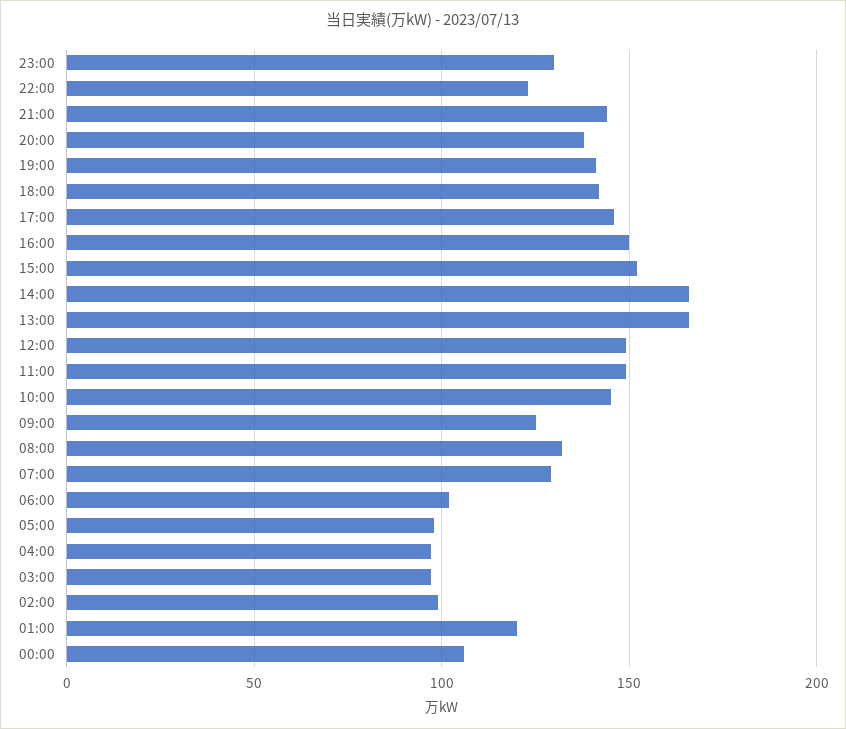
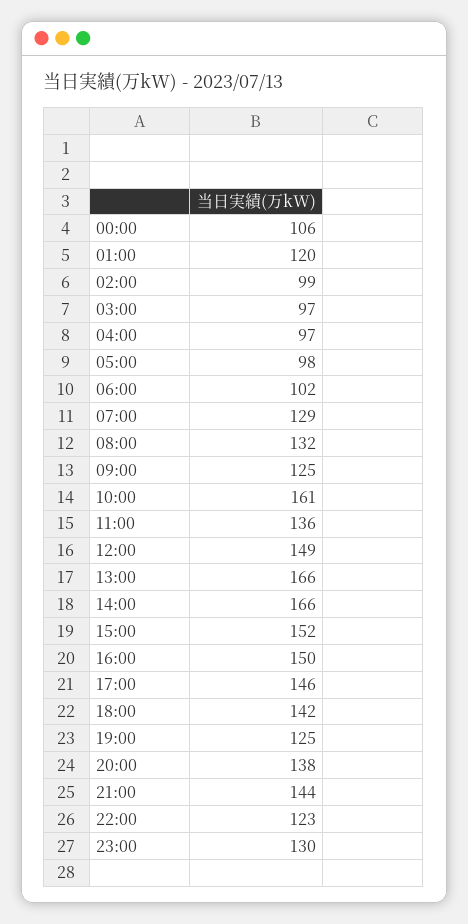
19:00: 140 -> 125
11:00: 150 -> 136
10:00: 145 -> 161

